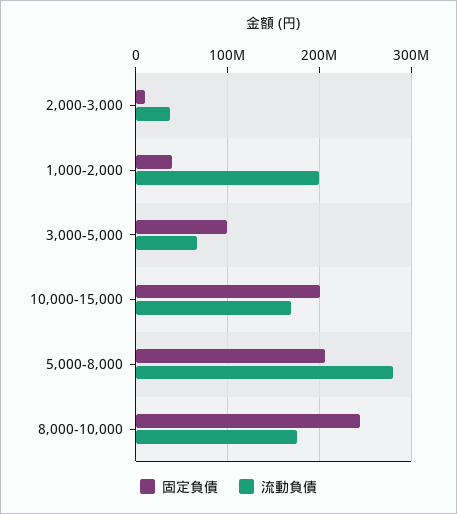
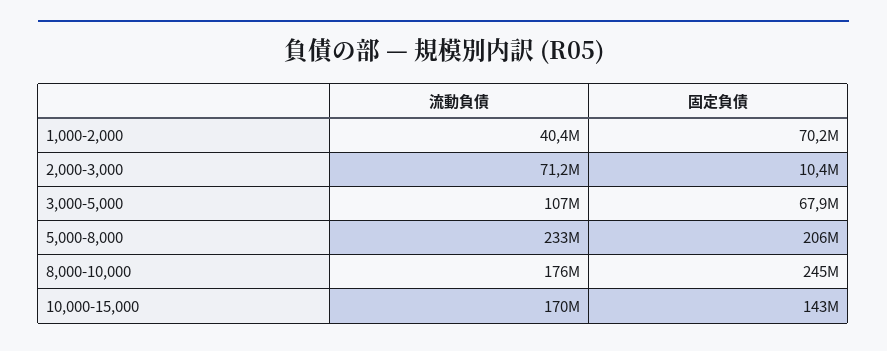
流動負債, 2,000-3,000: 40000000 -> 71200000
固定負債, 1,000-2,000: 40000000 -> 70200000
流動負債, 1,000-2,000: 200000000 -> 40400000
固定負債, 3,000-5,000: 100000000 -> 67900000
流動負債, 3,000-5,000: 70000000 -> 107000000
固定負債, 10,000-15,000: 200000000 -> 143000000
流動負債, 5,000-8,000: 280000000 -> 233000000

